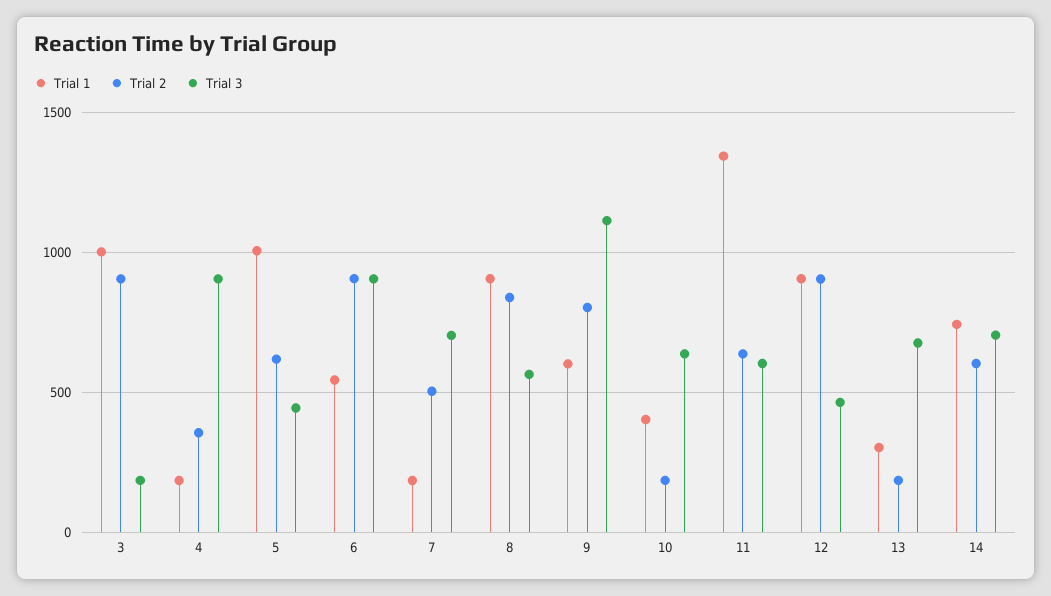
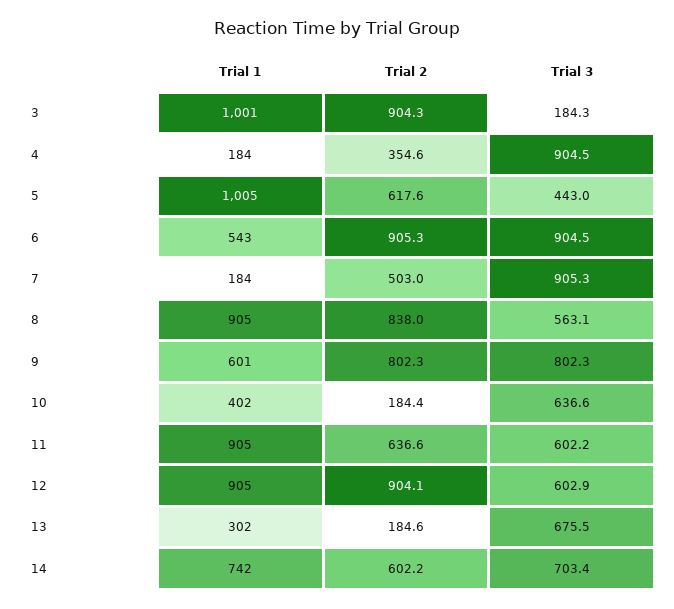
Trial 3, 7: 700 -> 905.3
Trial 3, 9: 1100 -> 802.3
Trial 1, 11: 1350 -> 905
Trial 3, 12: 450 -> 602.9

